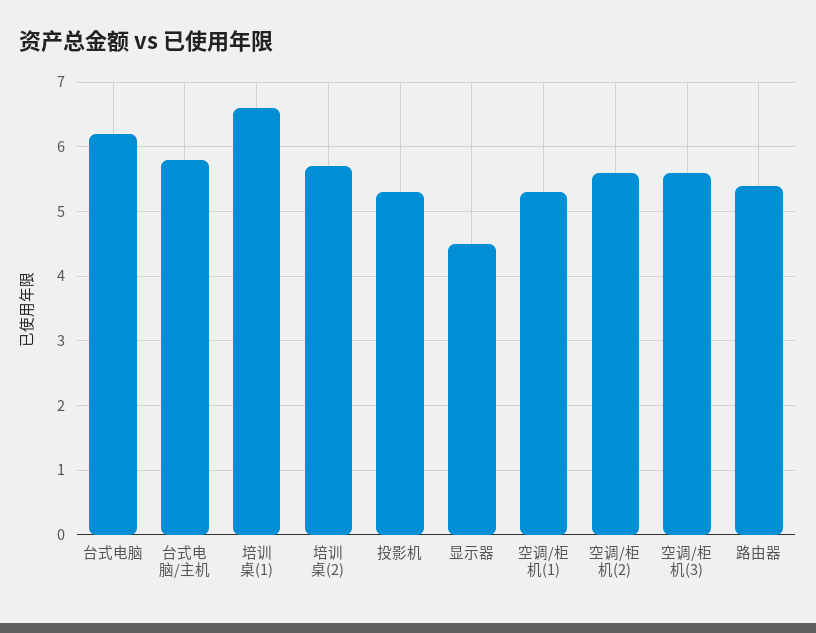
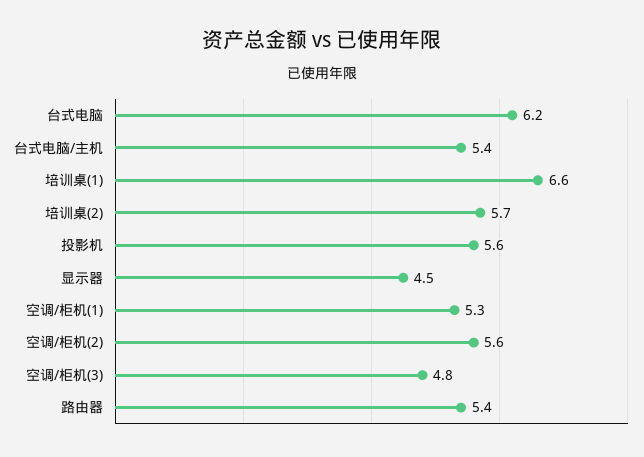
台式电脑/主机: 5.8 -> 5.4
投影机: 5.3 -> 5.6
空调/柜机(3): 5.6 -> 4.8

